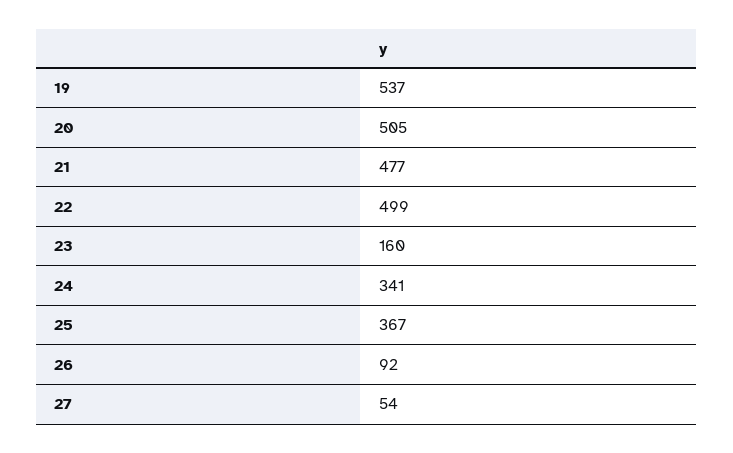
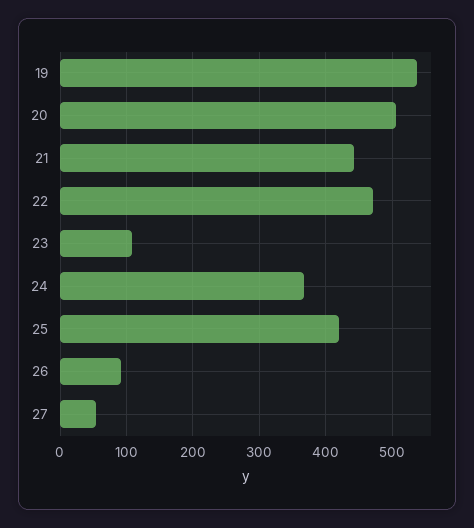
21: 477 -> 440
22: 499 -> 470
23: 160 -> 110
24: 341 -> 370
25: 367 -> 420

